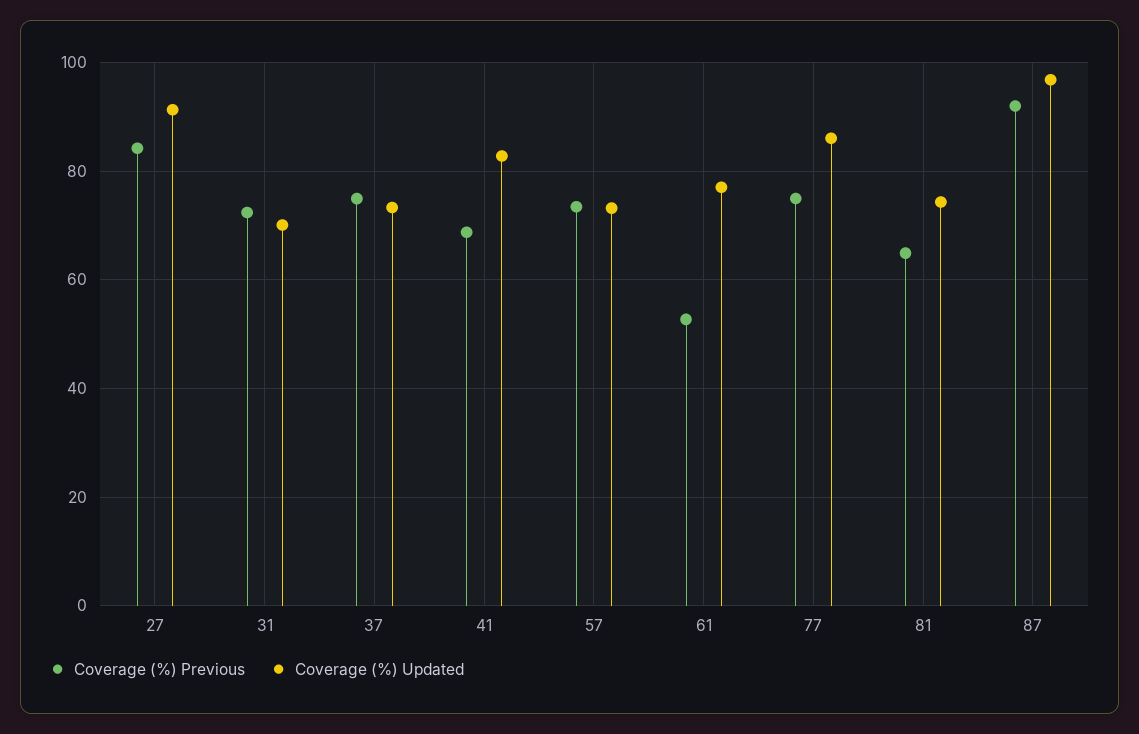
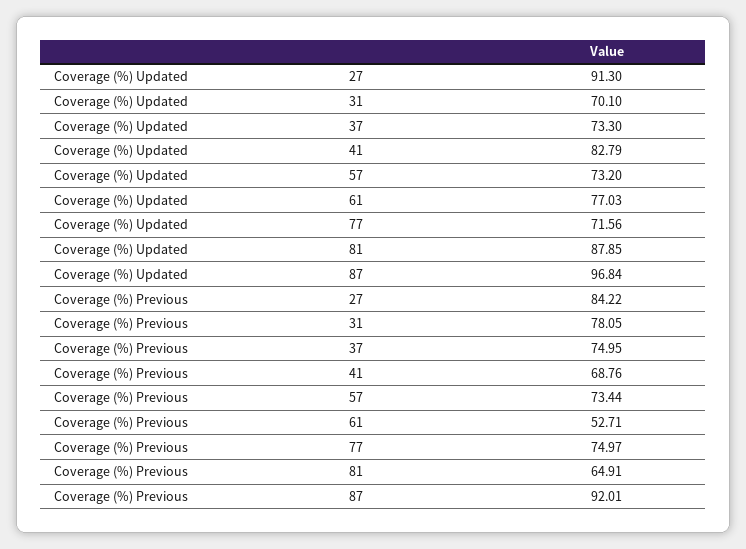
Coverage (%) Previous, 31: 72 -> 78.05
Coverage (%) Updated, 77: 86 -> 71.56
Coverage (%) Updated, 81: 74 -> 87.85

